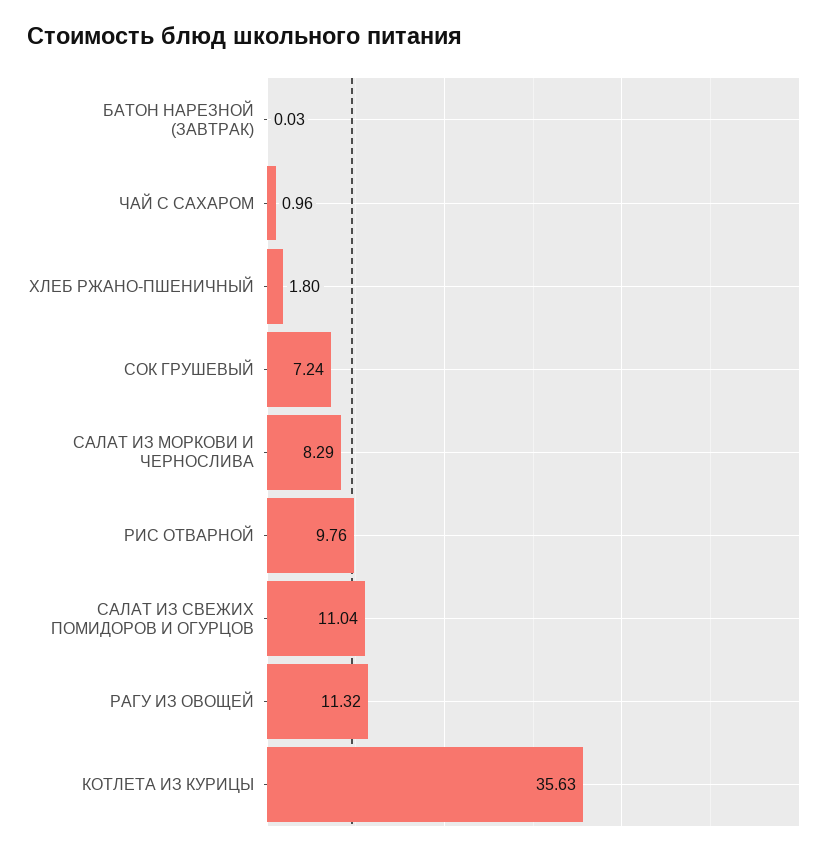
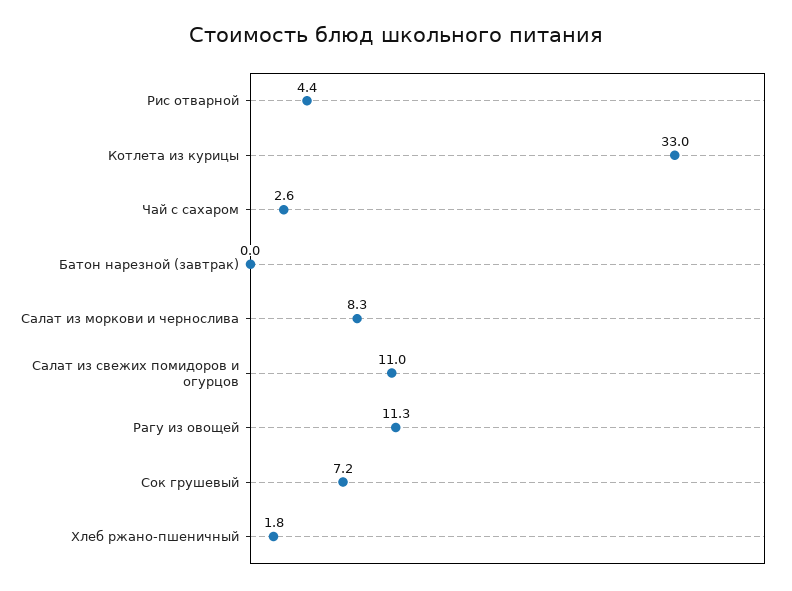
ЧАЙ С САХАРОМ: 0.96 -> 2.6
РИС ОТВАРНОЙ: 9.76 -> 4.4
КОТЛЕТА ИЗ КУРИЦЫ: 35.63 -> 33

